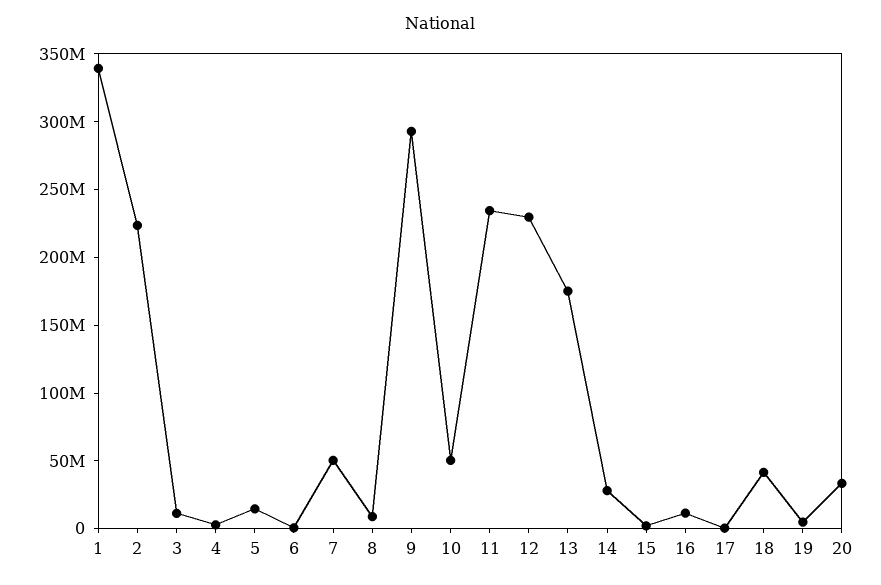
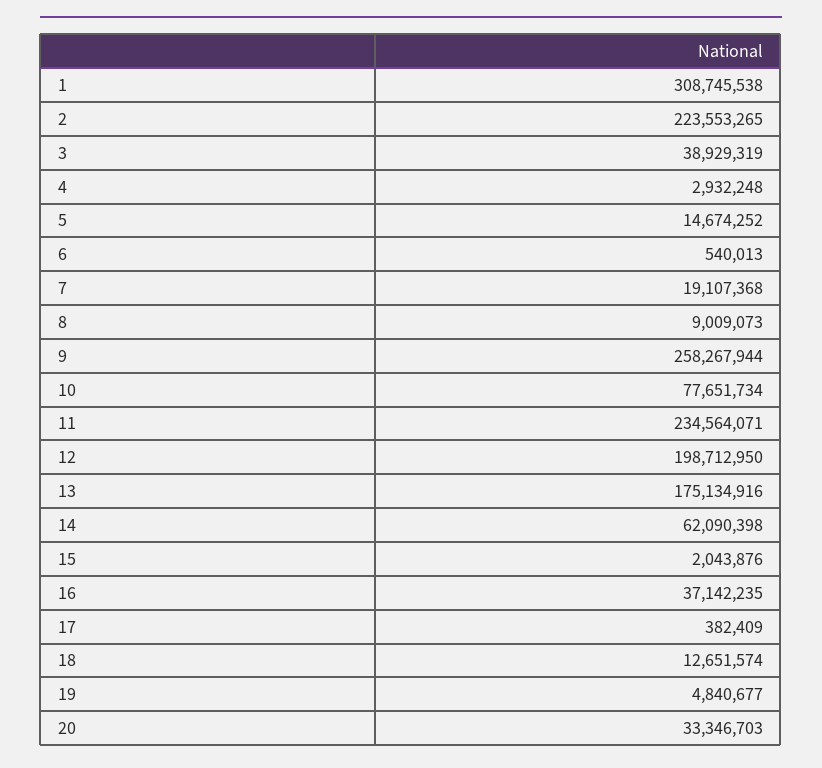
1: 340000000 -> 308745538
3: 10000000 -> 38929319
7: 50000000 -> 19107368
9: 290000000 -> 258267944
10: 50000000 -> 77651734
12: 230000000 -> 198712950
14: 30000000 -> 62090398
16: 10000000 -> 37142235
18: 40000000 -> 12651574

